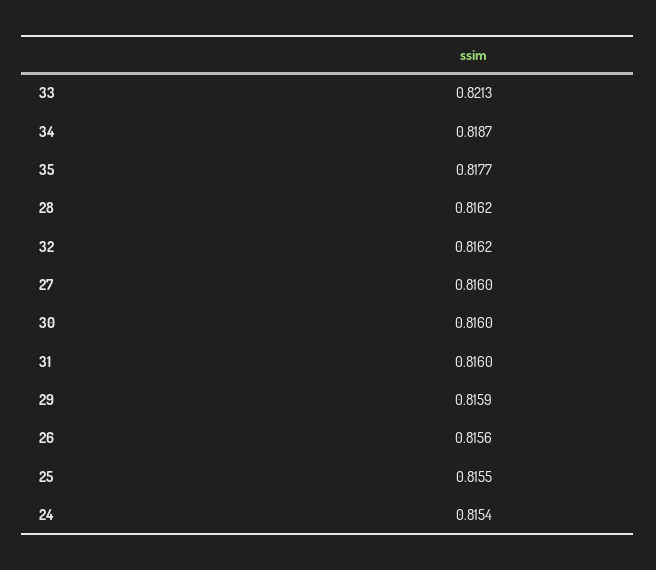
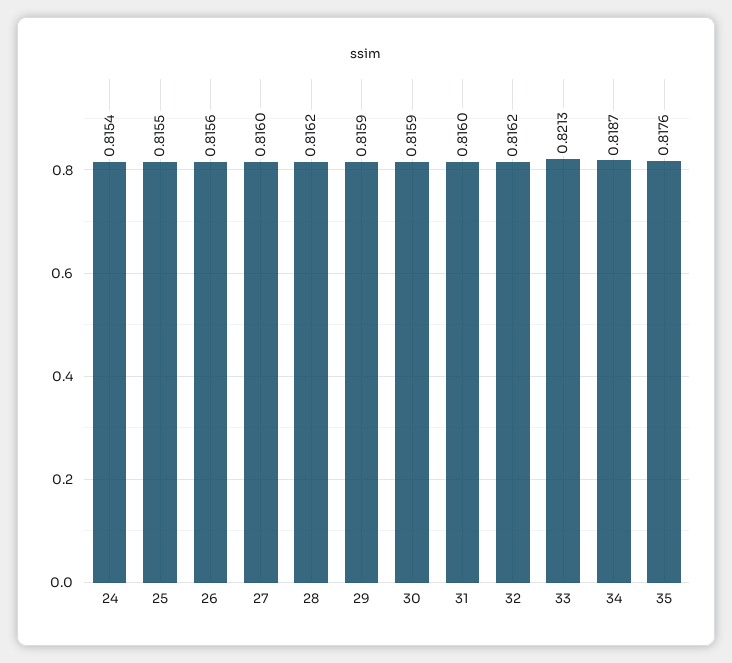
35: 0.8177 -> 0.8176
30: 0.816 -> 0.8159

